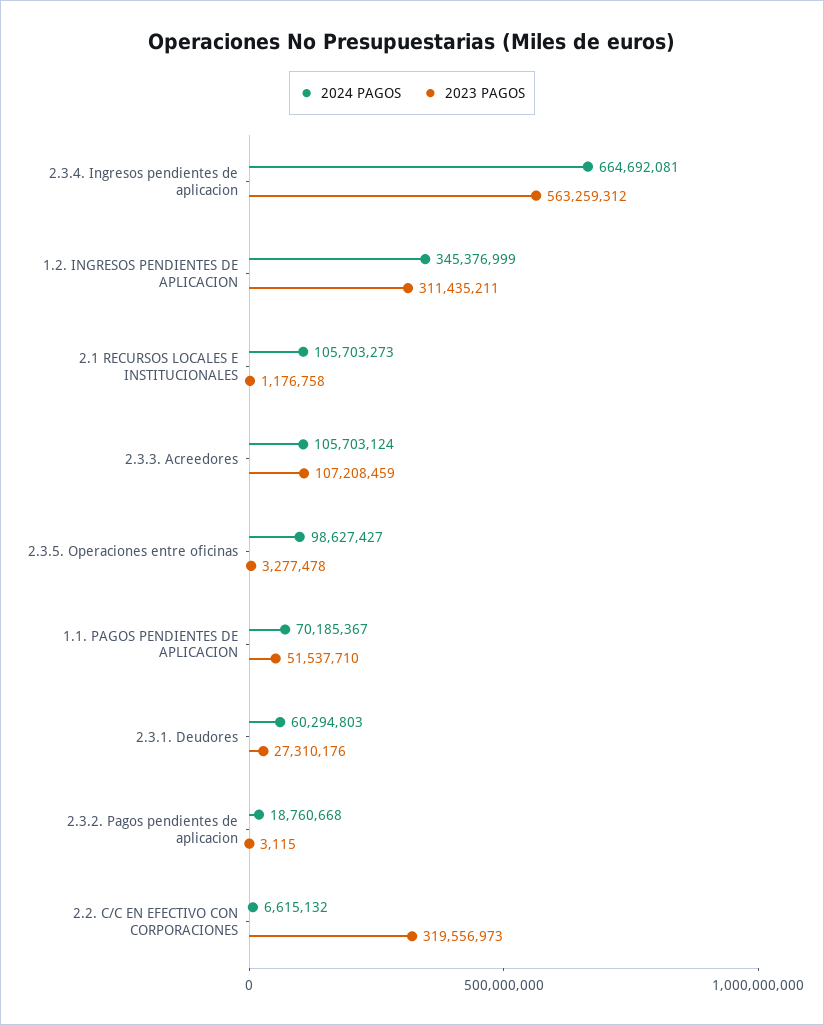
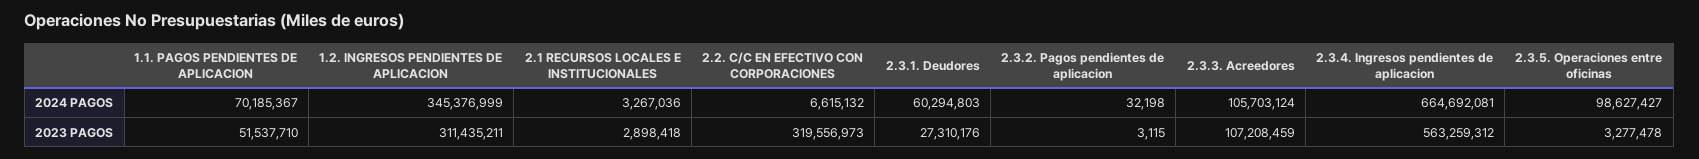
2024 PAGOS, 2.1 RECURSOS LOCALES E INSTITUCIONALES: 105703273 -> 3267036
2023 PAGOS, 2.1 RECURSOS LOCALES E INSTITUCIONALES: 1176758 -> 2898418
2024 PAGOS, 2.3.2. Pagos pendientes de aplicacion: 18760668 -> 32198

